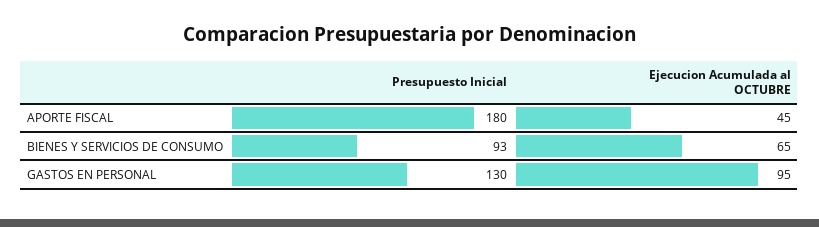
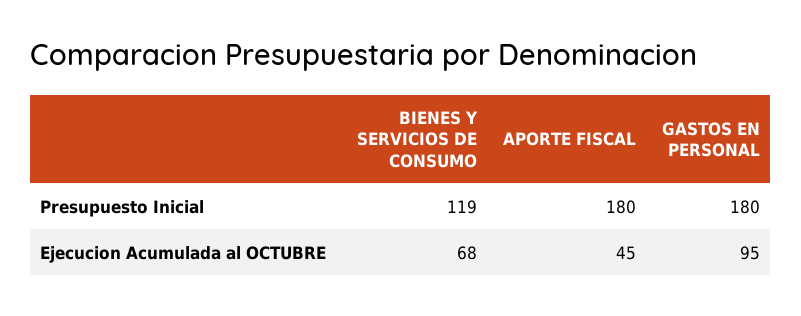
Presupuesto Inicial, BIENES Y SERVICIOS DE CONSUMO: 93 -> 119
Ejecucion Acumulada al OCTUBRE, BIENES Y SERVICIOS DE CONSUMO: 65 -> 68
Presupuesto Inicial, GASTOS EN PERSONAL: 130 -> 180

